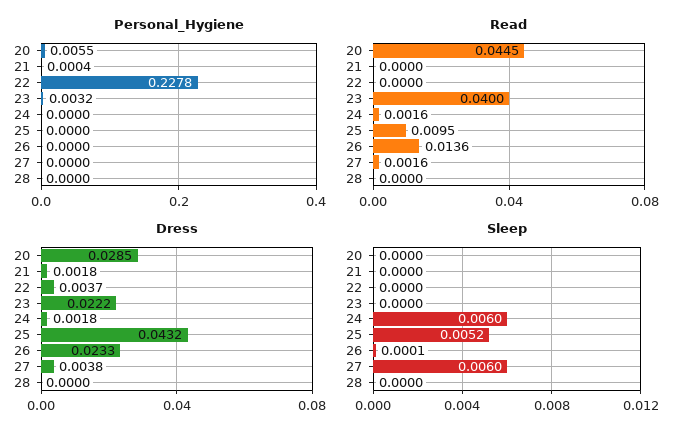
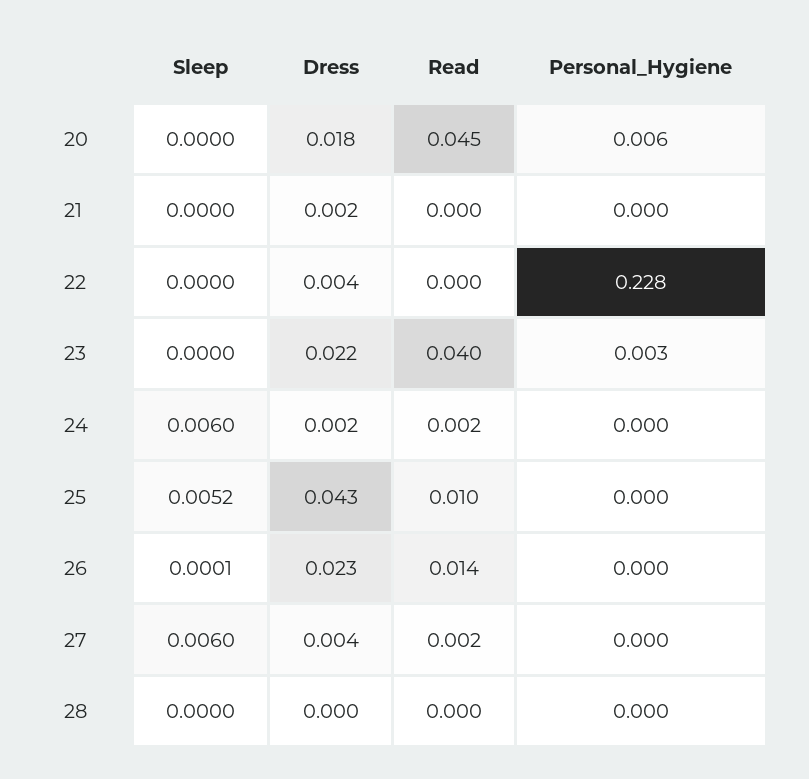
Dress, 20: 0.0285 -> 0.018

